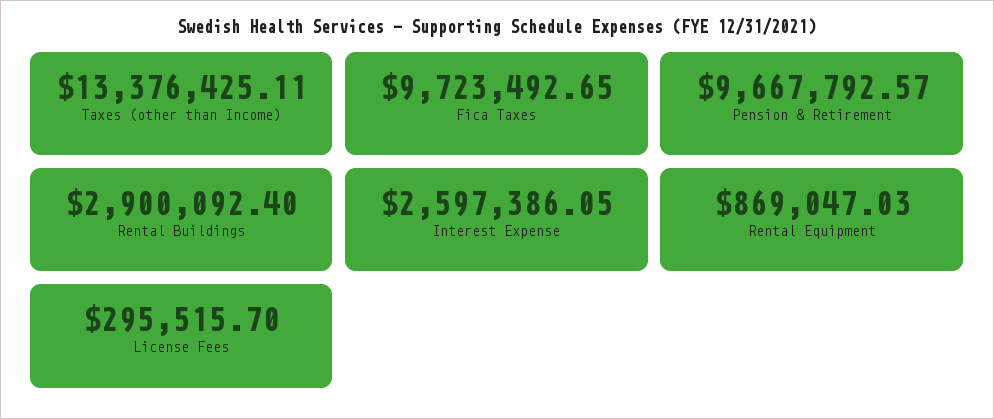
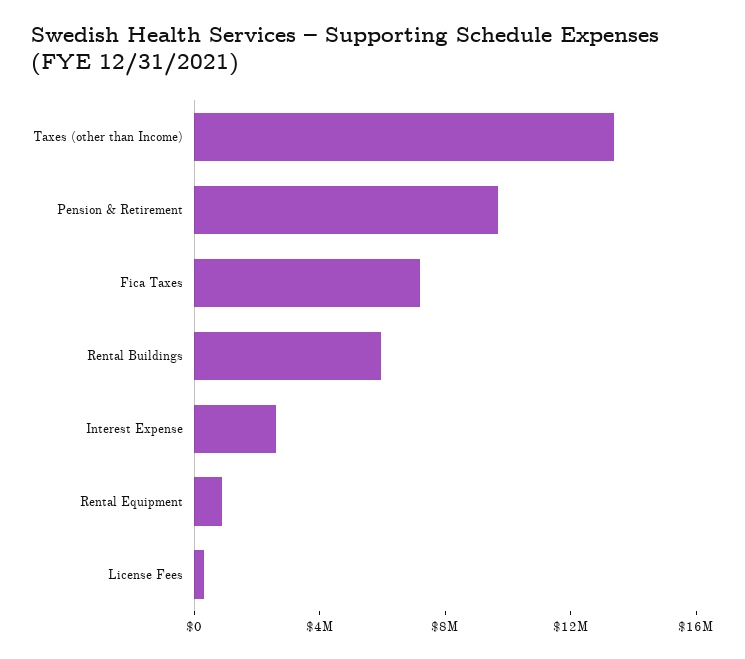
Fica Taxes: 9723492.65 -> 7000000
Rental Buildings: 2900092.4 -> 6000000

